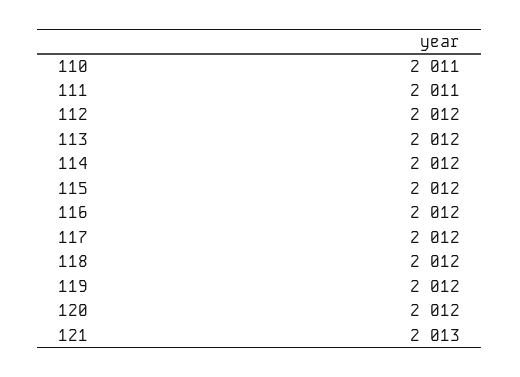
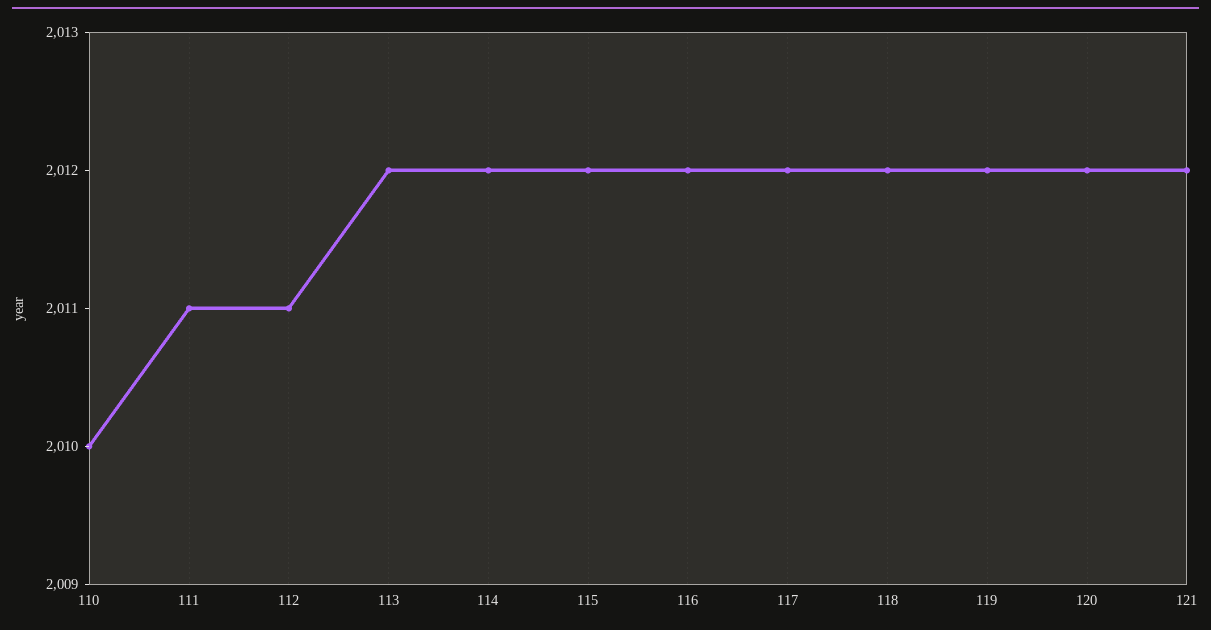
110: 2011 -> 2010
112: 2012 -> 2011
121: 2013 -> 2012

